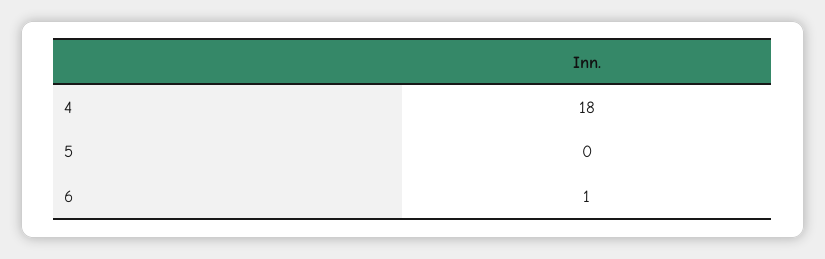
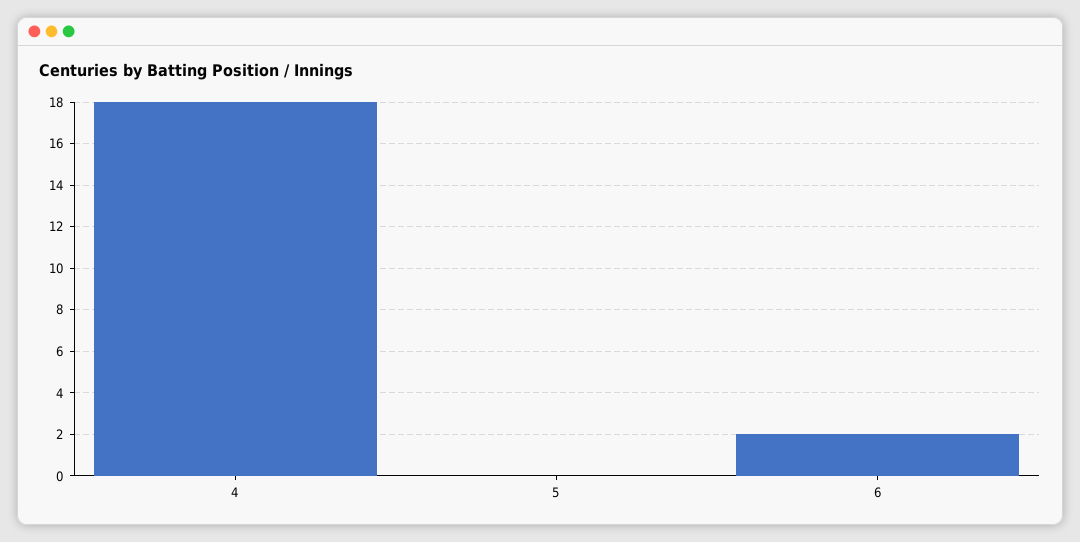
6: 1 -> 2

